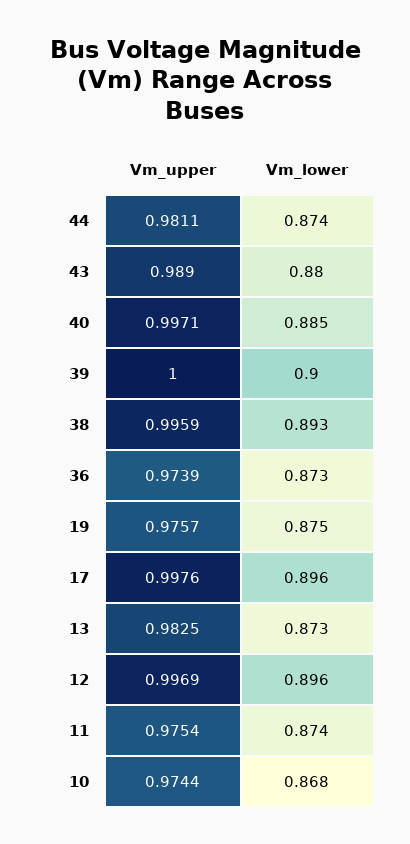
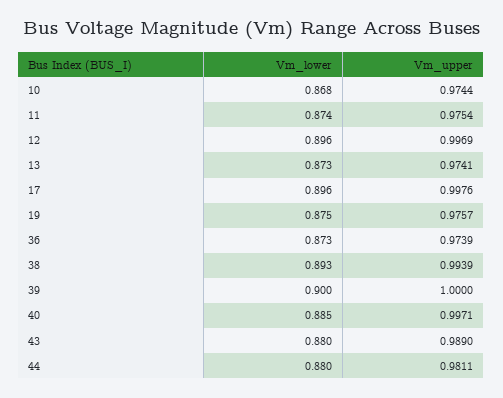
Vm_lower, 44: 0.874 -> 0.88
Vm_upper, 38: 0.9959 -> 0.9939
Vm_upper, 13: 0.9825 -> 0.9741

